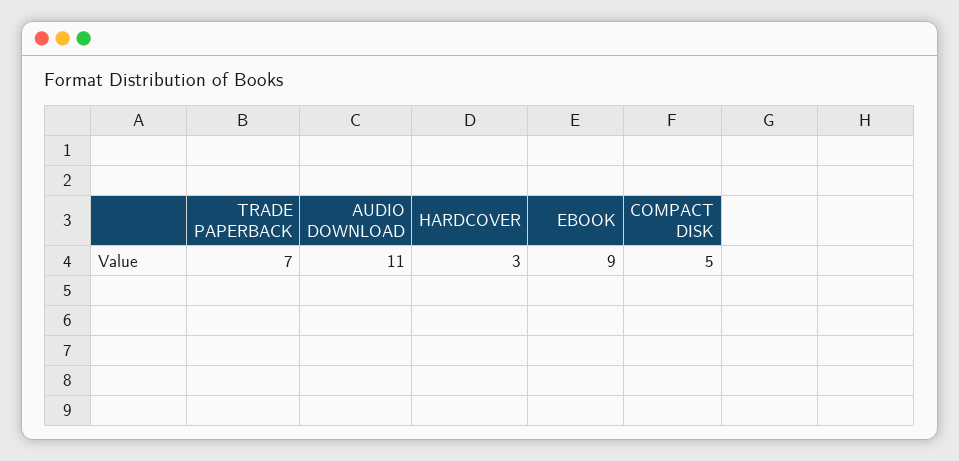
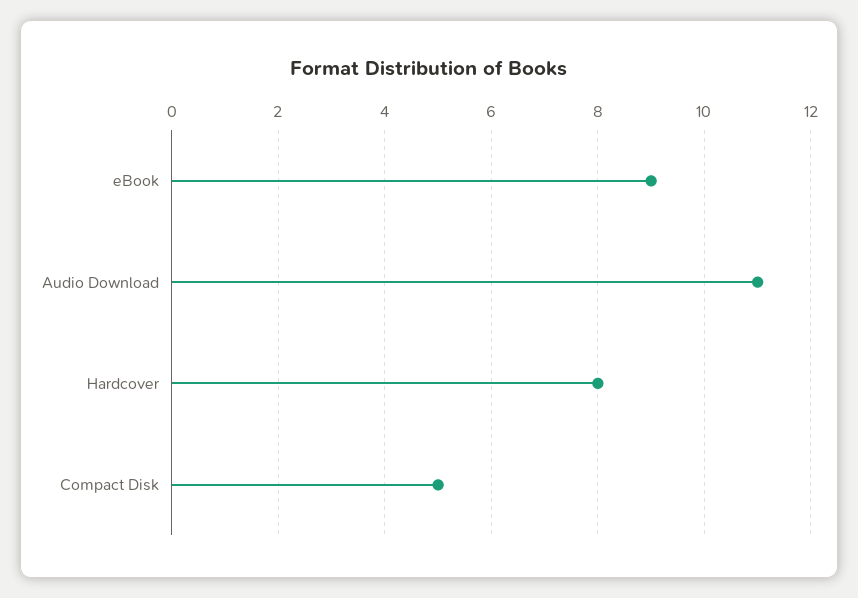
TRADE PAPERBACK: 7 -> none
HARDCOVER: 3 -> 8

